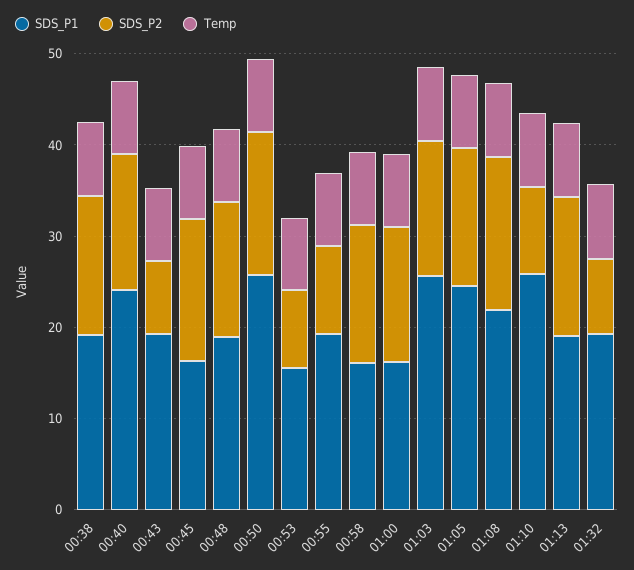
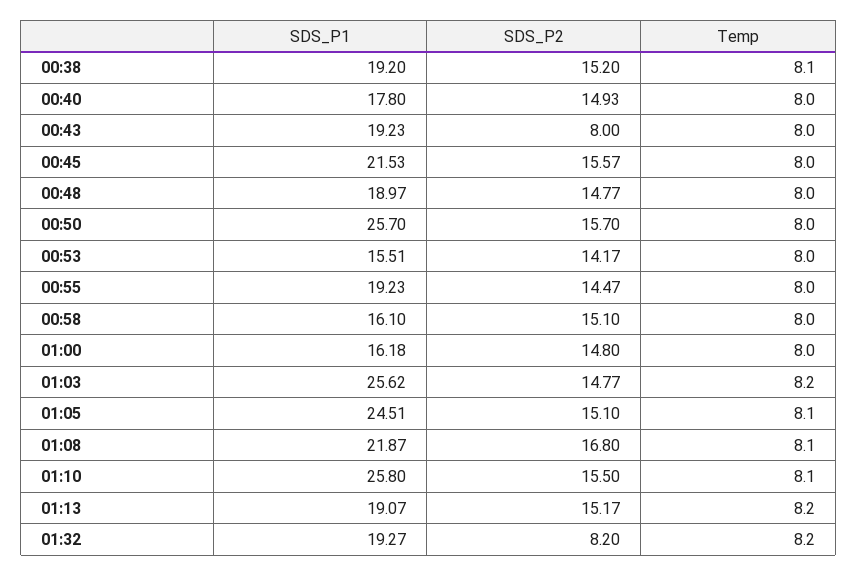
SDS_P1, 00:40: 24 -> 17.8
SDS_P1, 00:45: 16 -> 21.53
SDS_P2, 00:53: 8 -> 14.17
SDS_P2, 00:55: 10 -> 14.47
SDS_P2, 01:10: 10 -> 15.5

